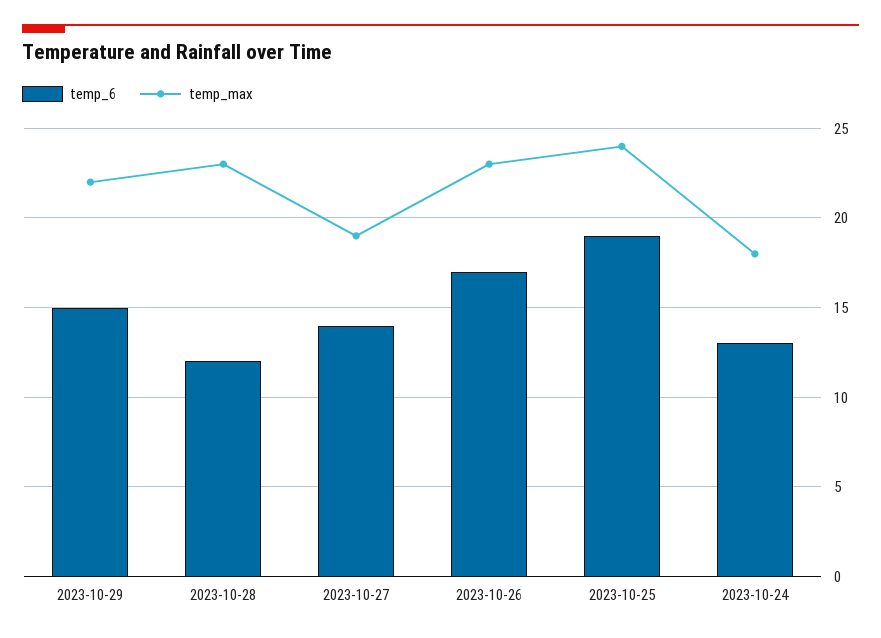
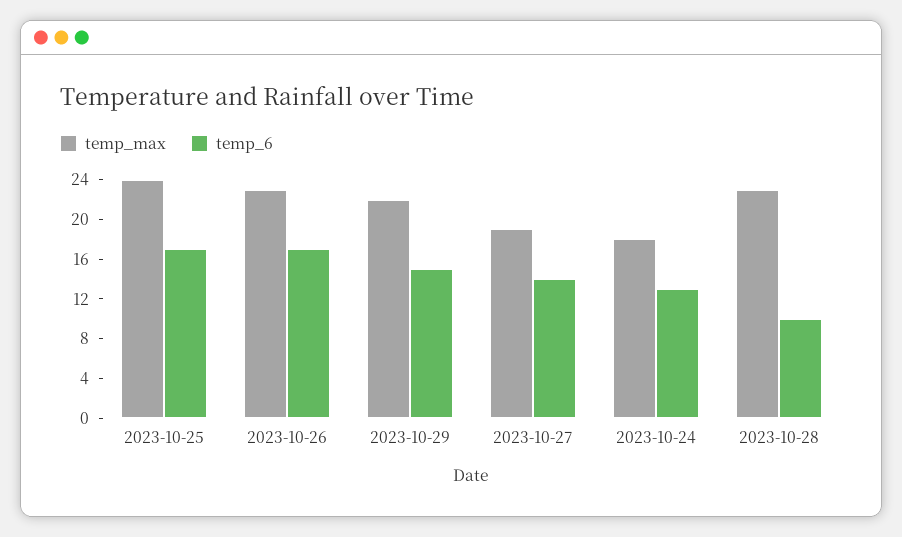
temp_6, 2023-10-28: 12 -> 10
temp_6, 2023-10-25: 19 -> 17

